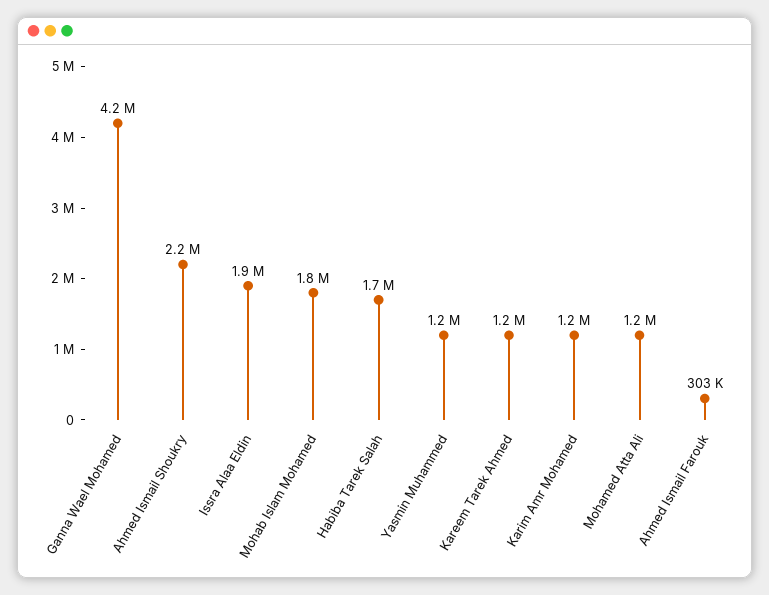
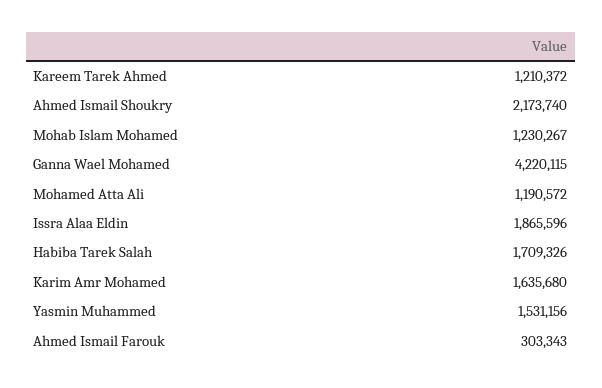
Mohab Islam Mohamed: 1800000 -> 1230267
Yasmin Muhammed: 1200000 -> 1531156
Karim Amr Mohamed: 1200000 -> 1635680

